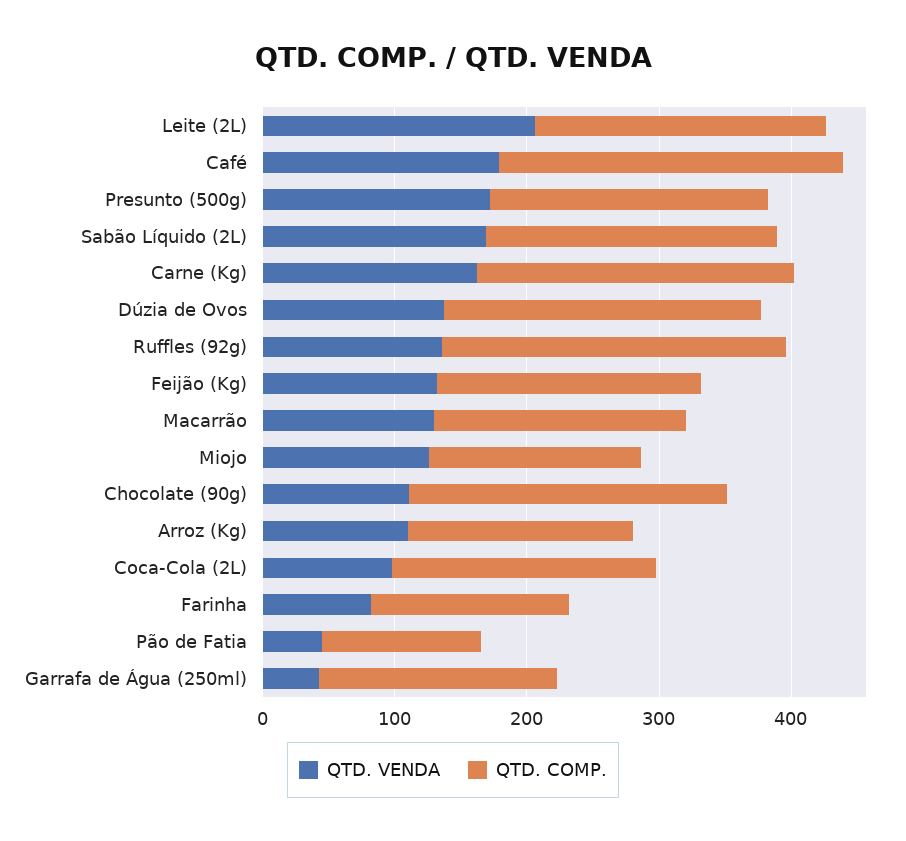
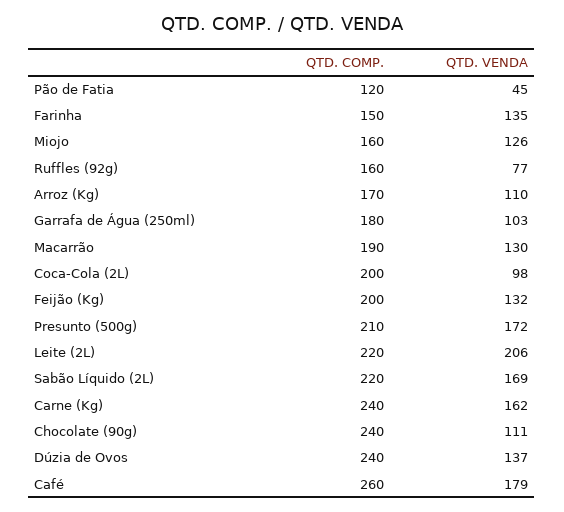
QTD. VENDA, Ruffles (92g): 140 -> 77
QTD. COMP., Ruffles (92g): 260 -> 160
QTD. VENDA, Farinha: 80 -> 135
QTD. VENDA, Garrafa de Água (250ml): 40 -> 103

